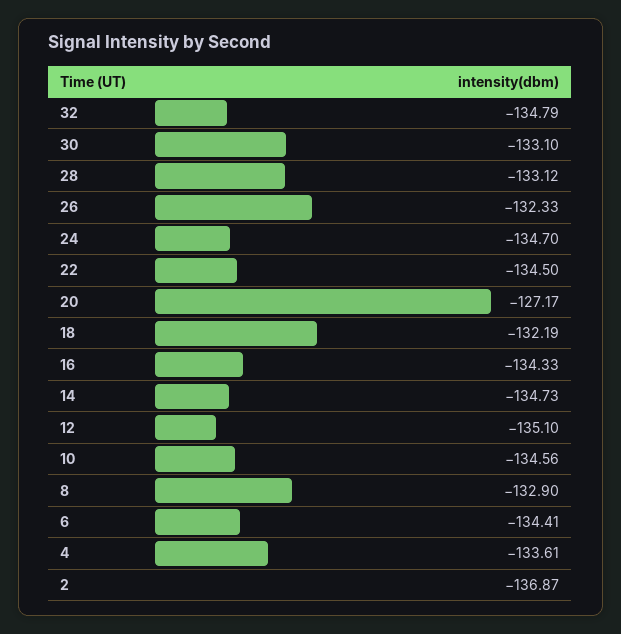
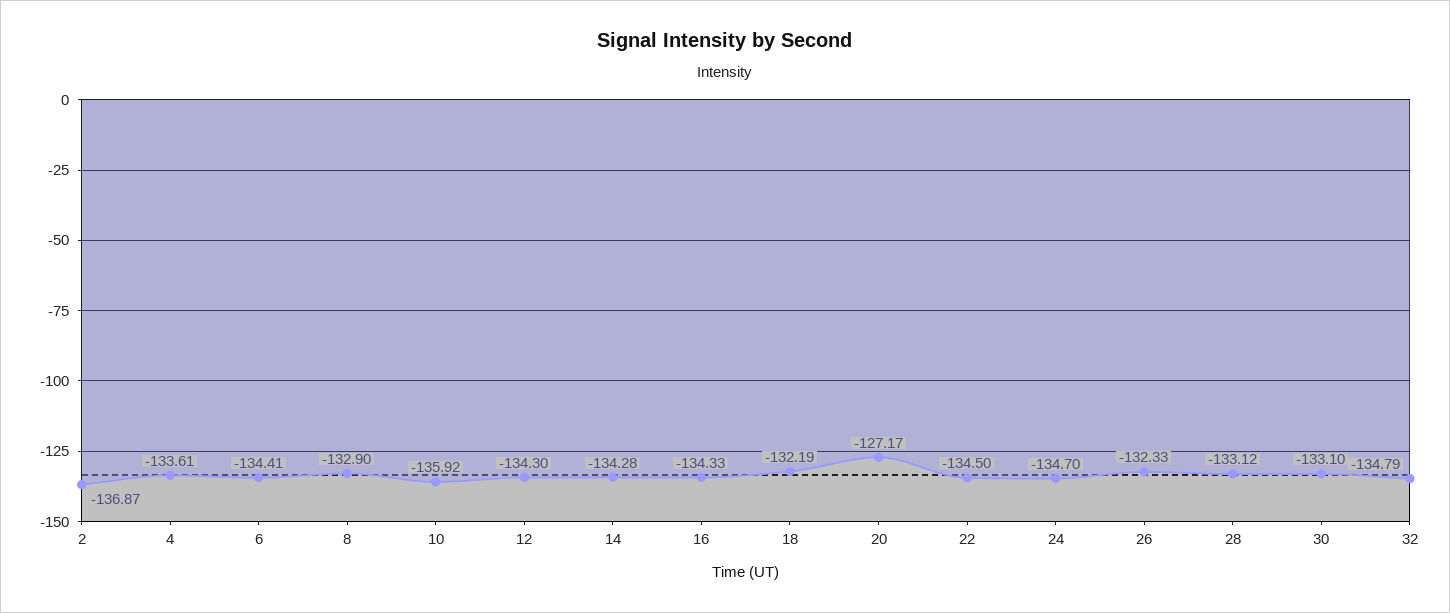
14: -134.73 -> -134.28
12: -135.1 -> -134.3
10: -134.56 -> -135.92

